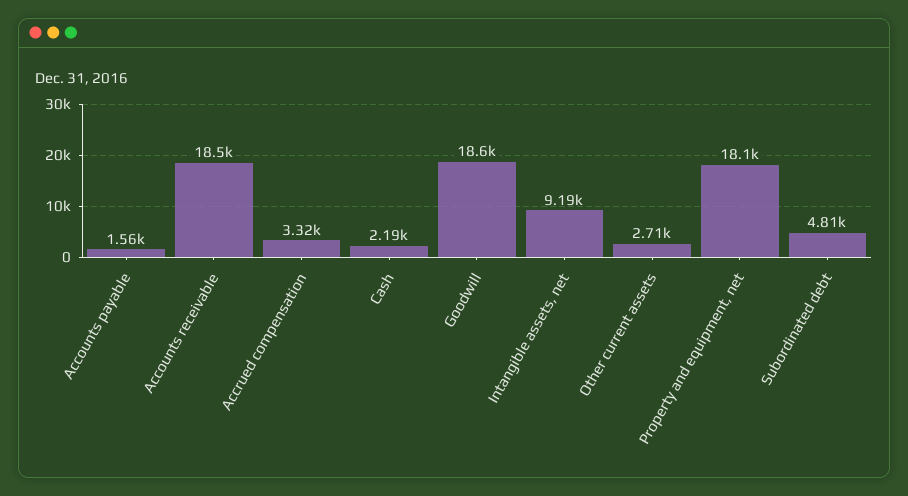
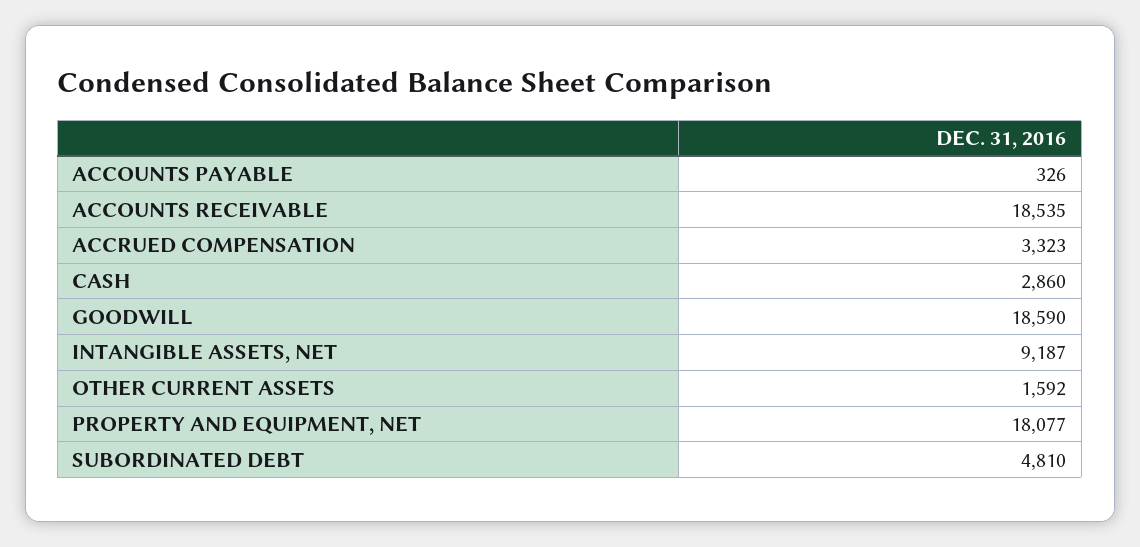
Accounts payable: 1560 -> 326
Cash: 2190 -> 2860
Other current assets: 2710 -> 1592

